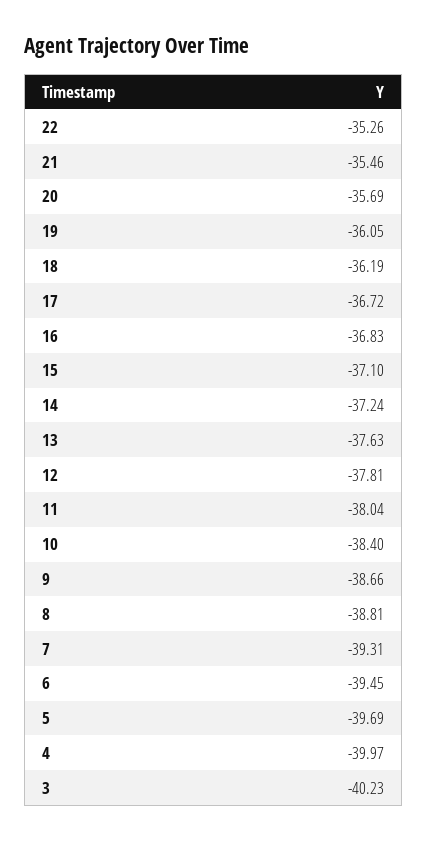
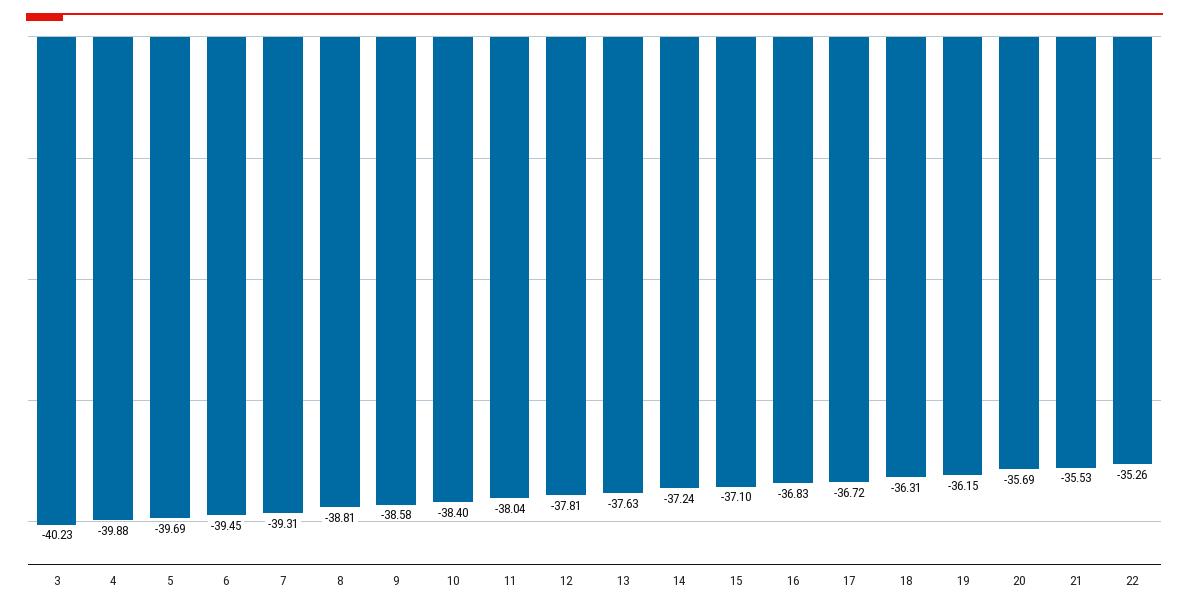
21: -35.46 -> -35.53
19: -36.05 -> -36.15
18: -36.19 -> -36.31
9: -38.66 -> -38.58
4: -39.97 -> -39.88

